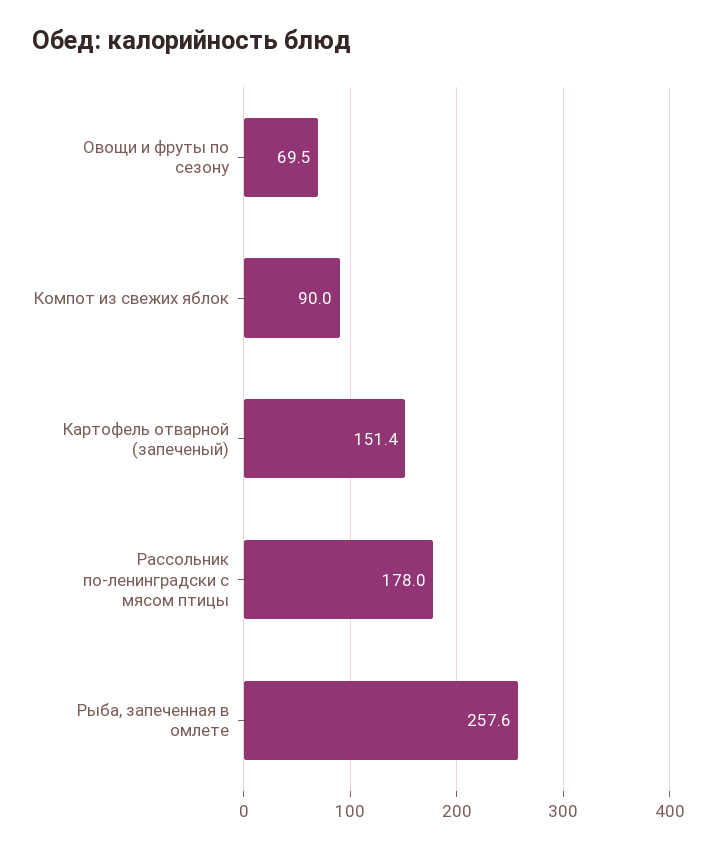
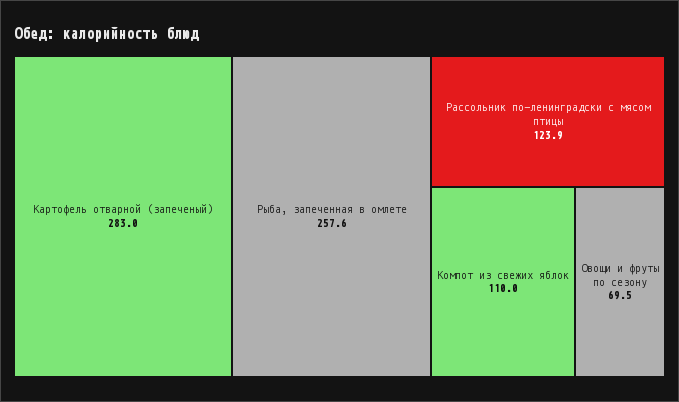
Компот из свежих яблок: 90 -> 110
Картофель отварной (запеченый): 151.4 -> 283
Рассольник по-ленинградски с мясом птицы: 178 -> 123.9

